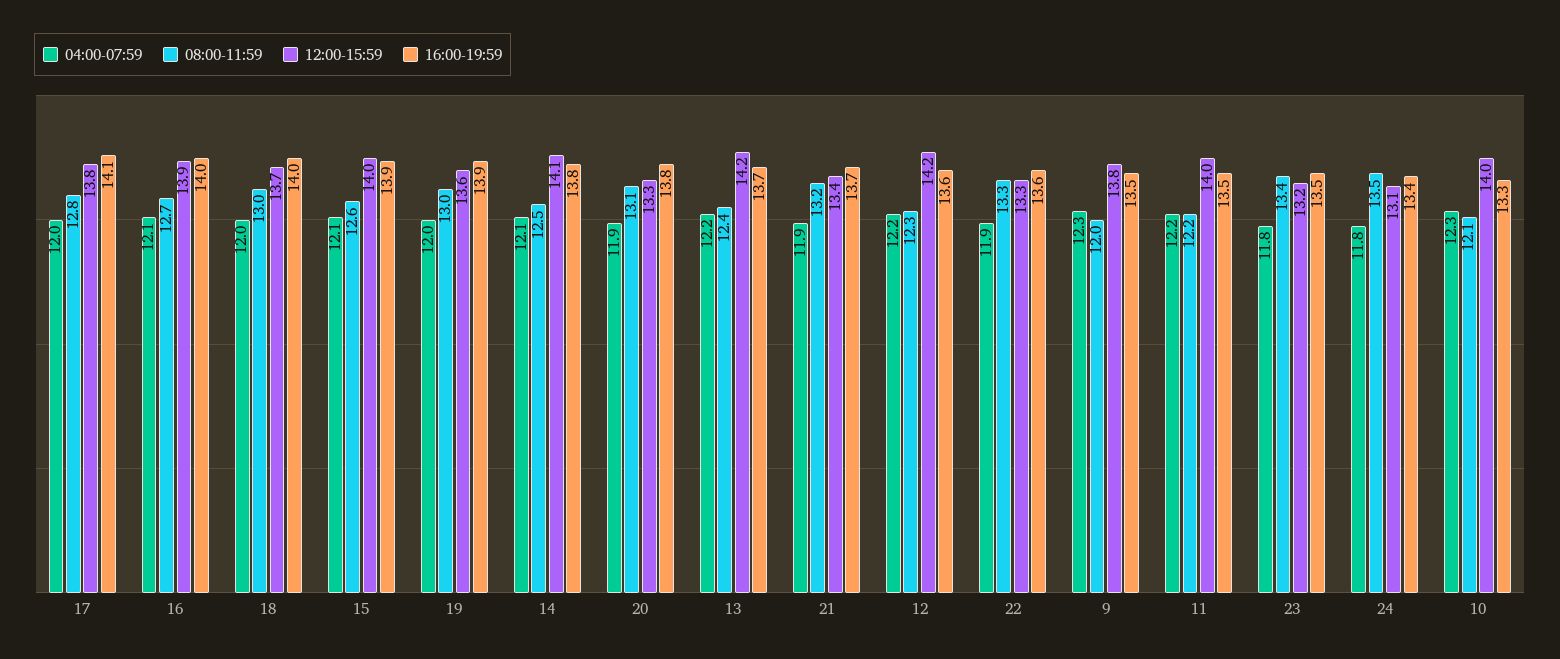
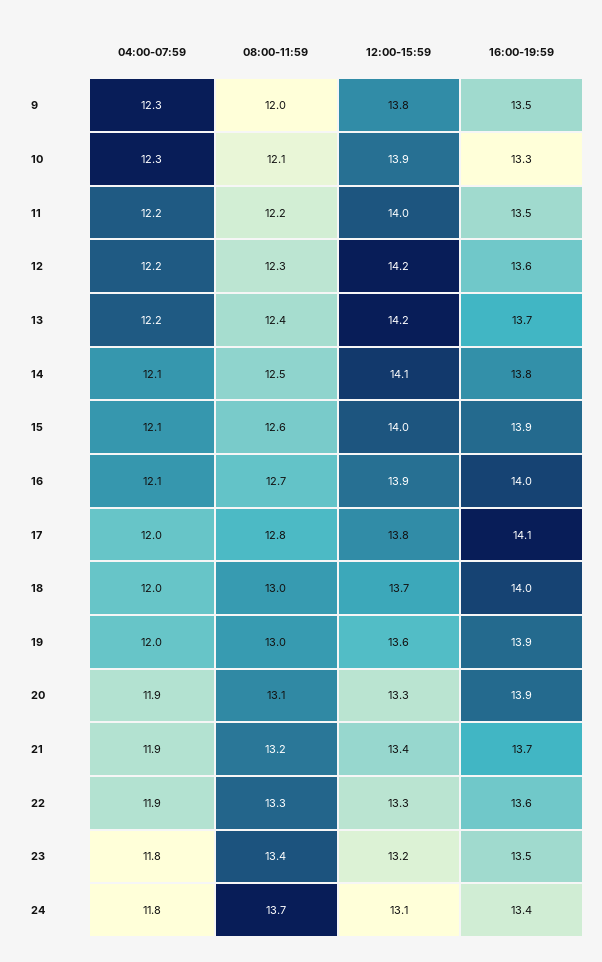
16:00-19:59, 20: 13.8 -> 13.9
08:00-11:59, 24: 13.5 -> 13.7
12:00-15:59, 10: 14 -> 13.9

